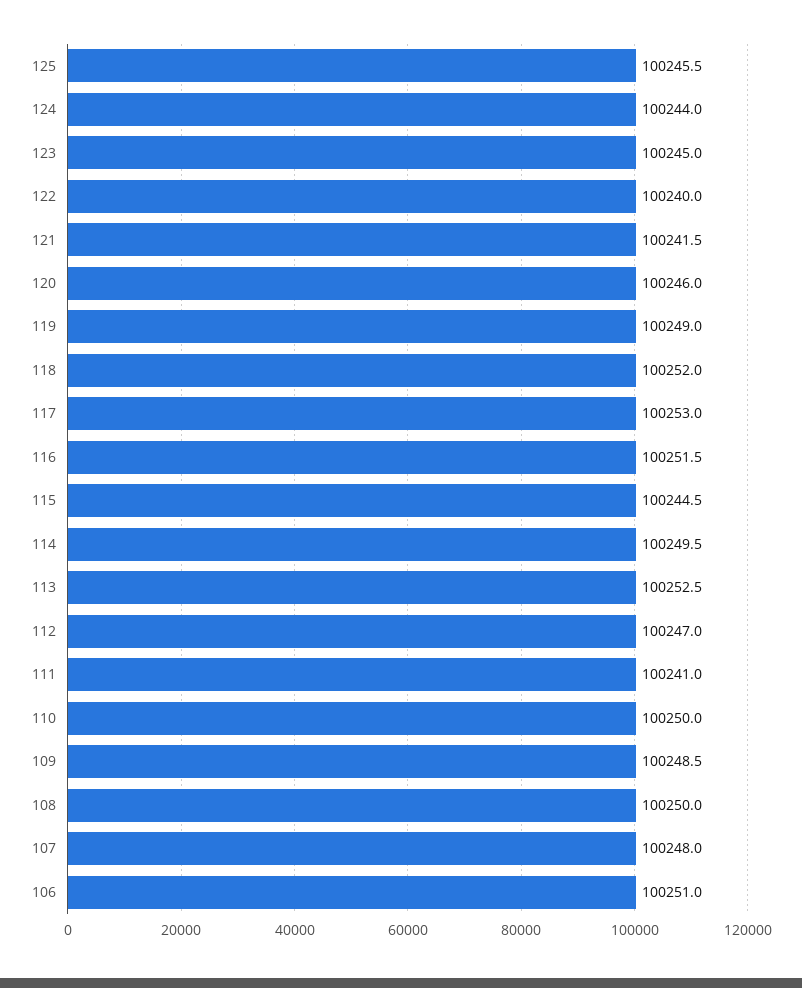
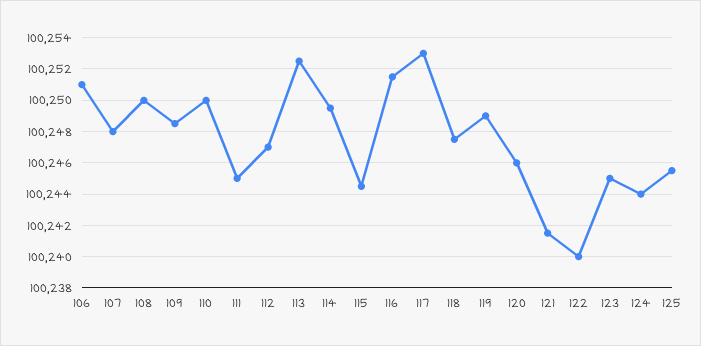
118: 100252 -> 100247.5
111: 100241 -> 100245

